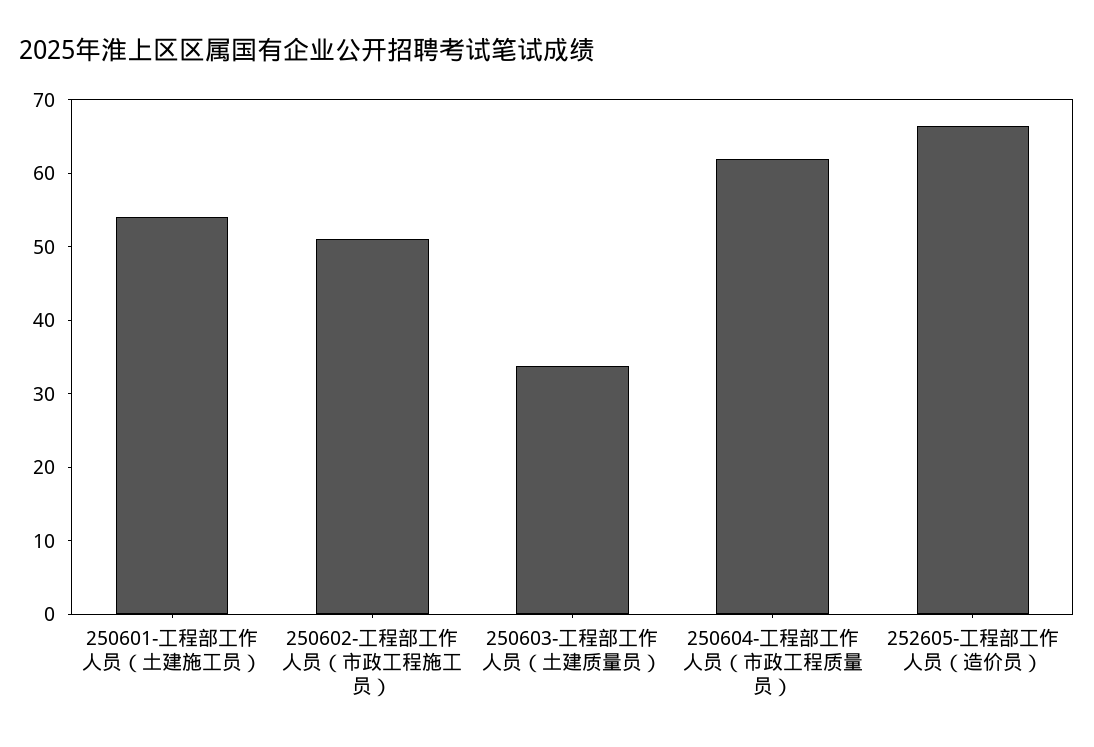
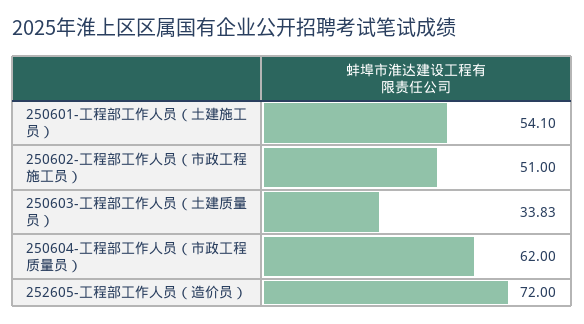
252605-工程部工作人员（造价员）: 66 -> 72

